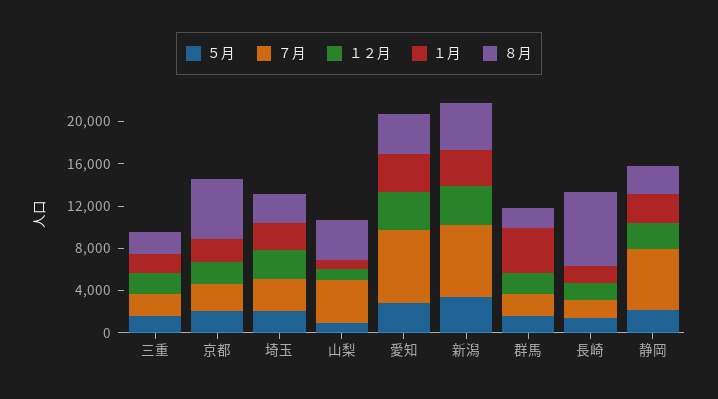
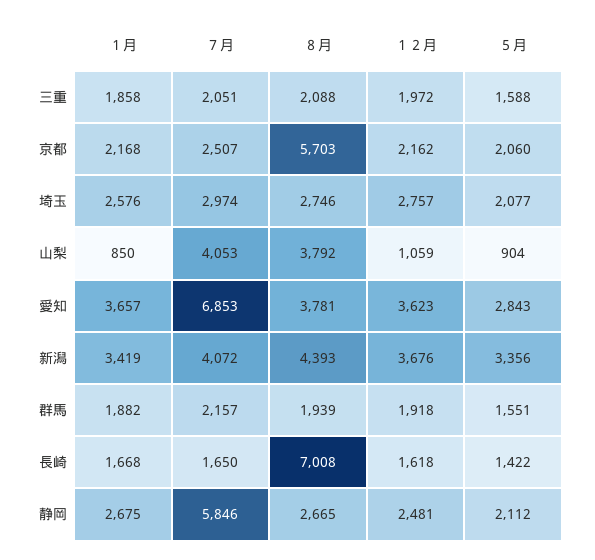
７月, 新潟: 7000 -> 4072
１月, 群馬: 4000 -> 1882

